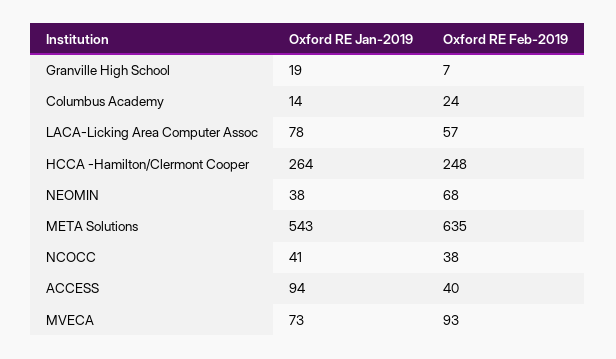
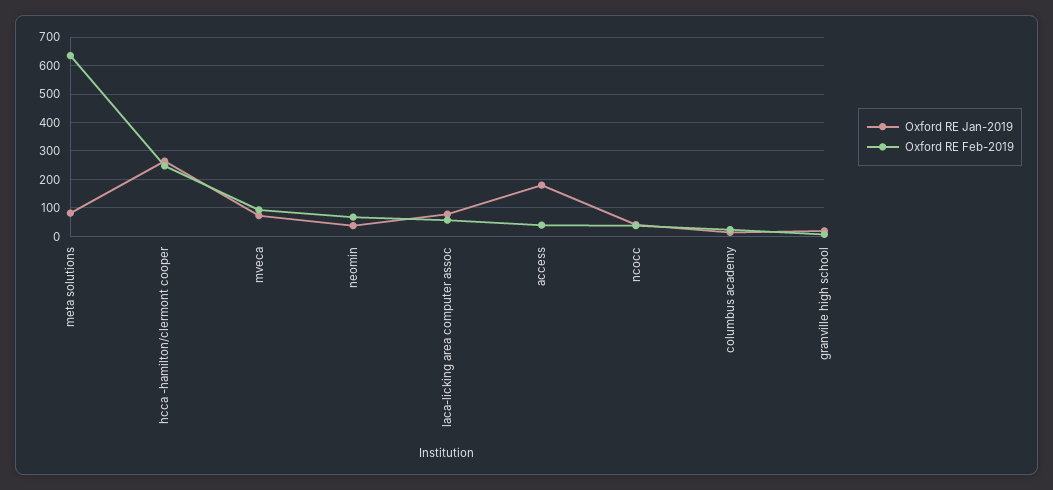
Oxford RE Jan-2019, META Solutions: 543 -> 75
Oxford RE Jan-2019, ACCESS: 94 -> 175

